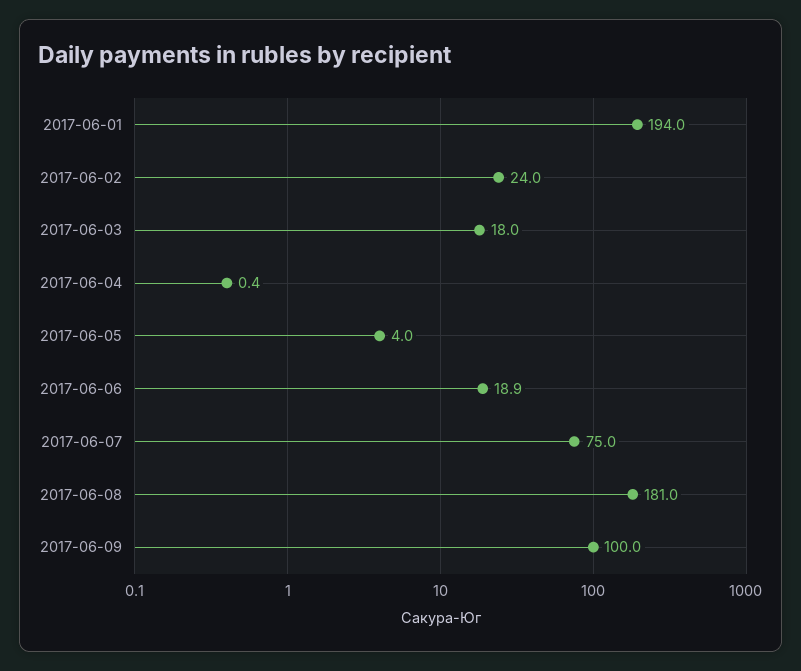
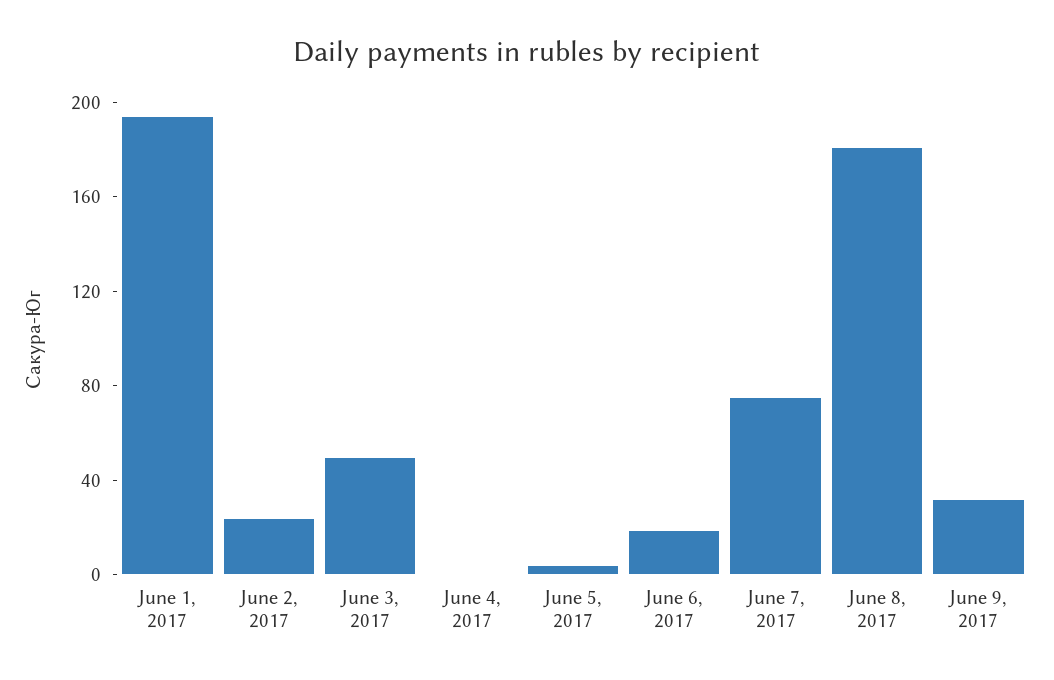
2017-06-03: 18 -> 50
2017-06-09: 100 -> 30

